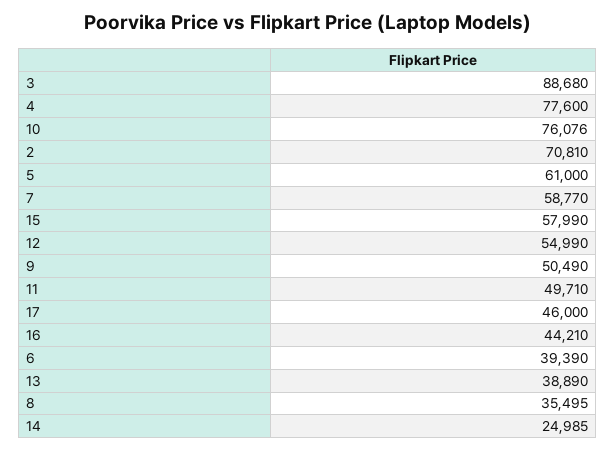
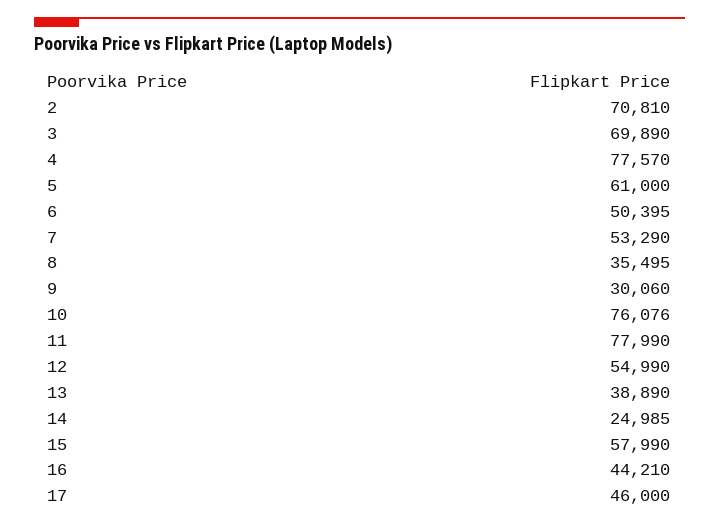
3: 88680 -> 69890
4: 77600 -> 77570
7: 58770 -> 53290
9: 50490 -> 30060
11: 49710 -> 77990
6: 39390 -> 50395

